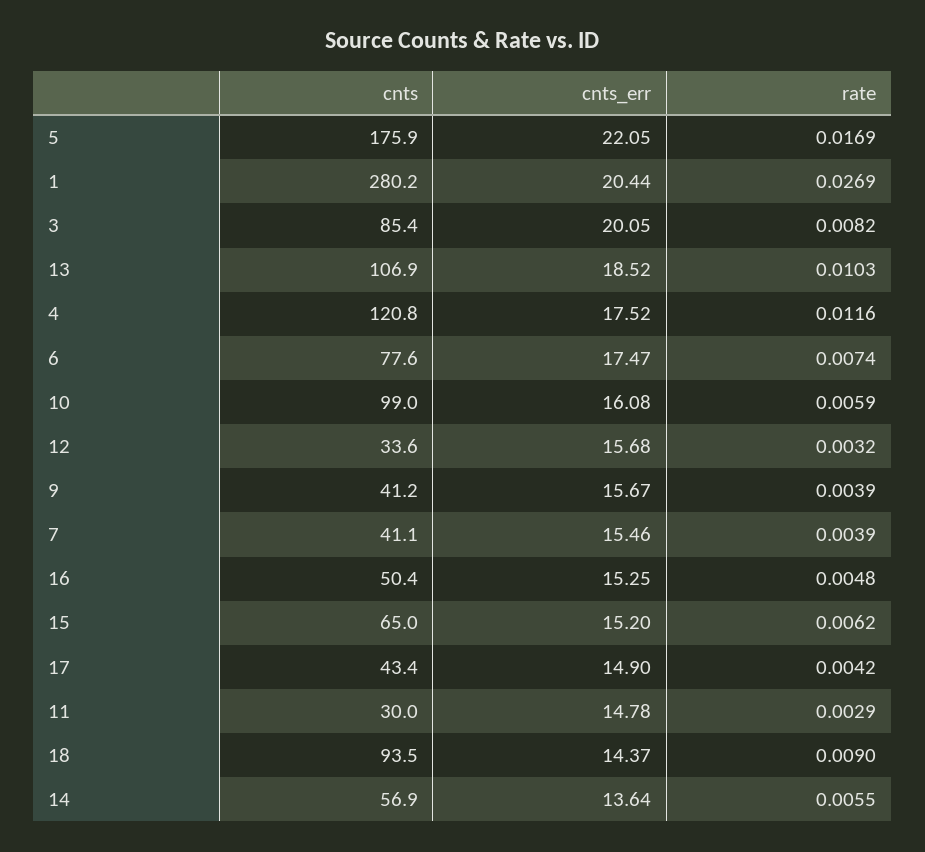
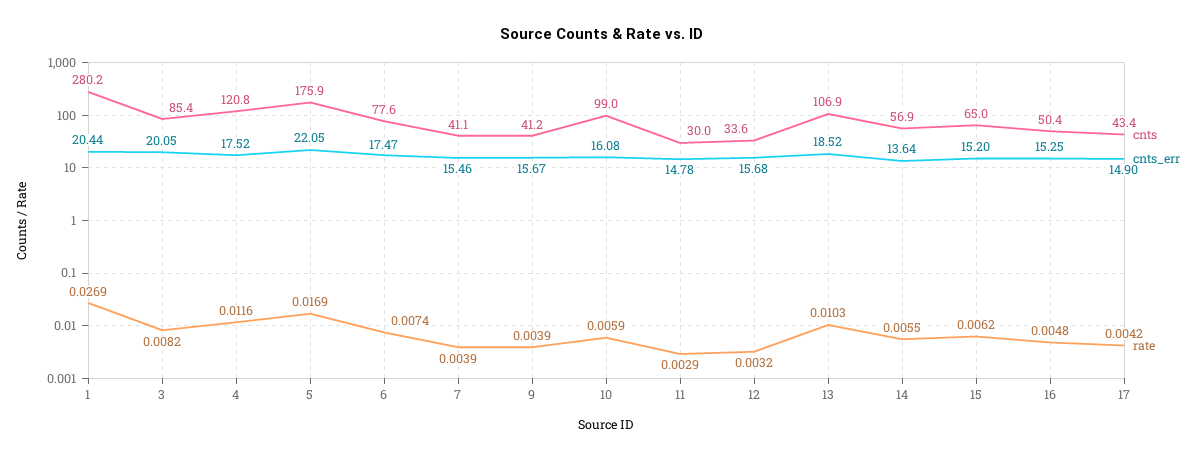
cnts, 18: 93.5 -> none
cnts_err, 18: 14.37 -> none
rate, 18: 0.009 -> none

